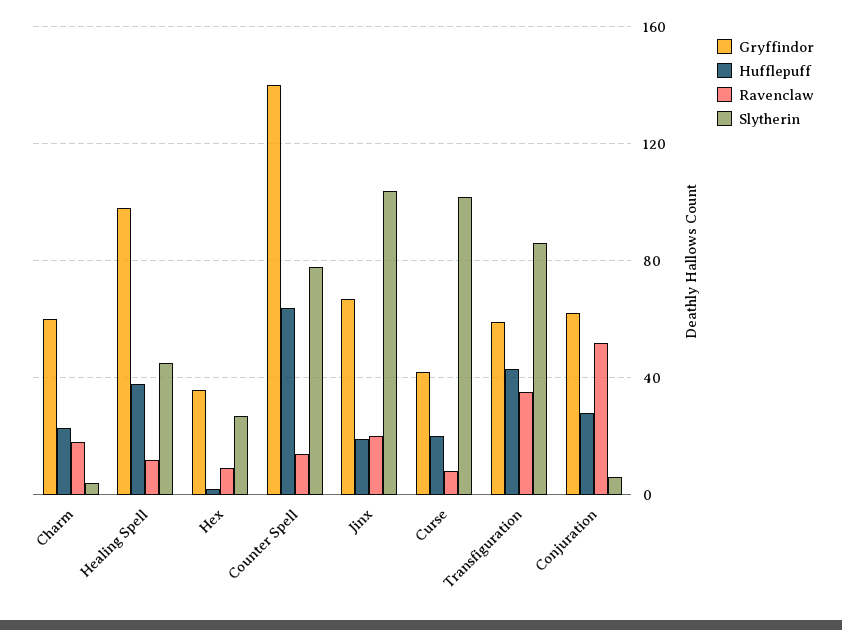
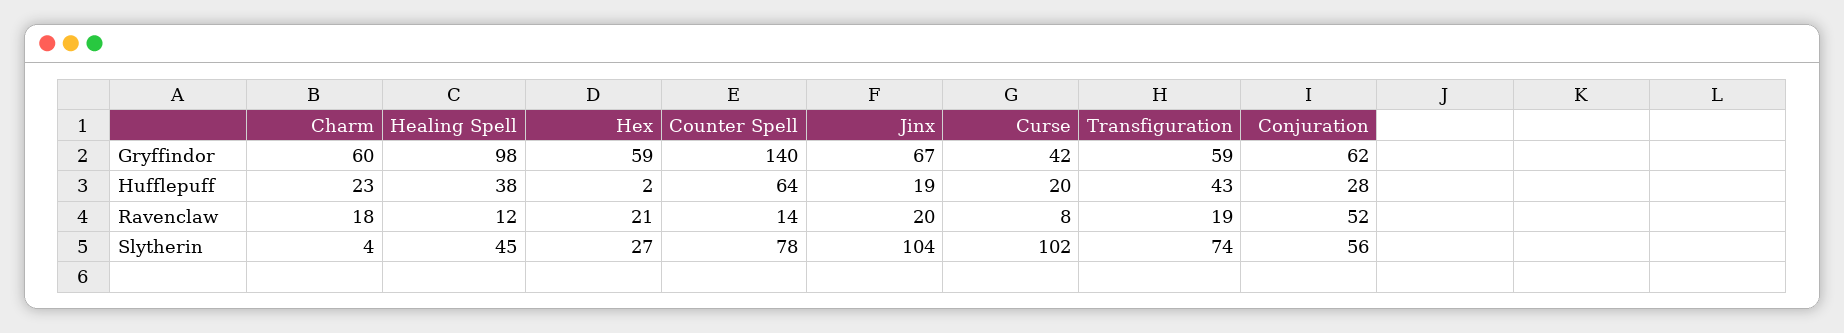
Gryffindor, Hex: 35 -> 59
Ravenclaw, Hex: 10 -> 21
Ravenclaw, Transfiguration: 35 -> 19
Slytherin, Transfiguration: 85 -> 74
Slytherin, Conjuration: 5 -> 56

